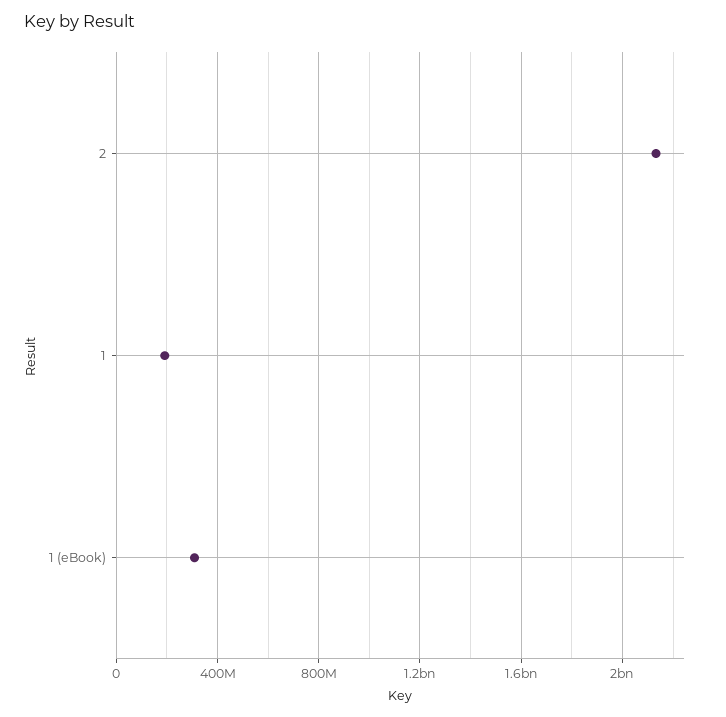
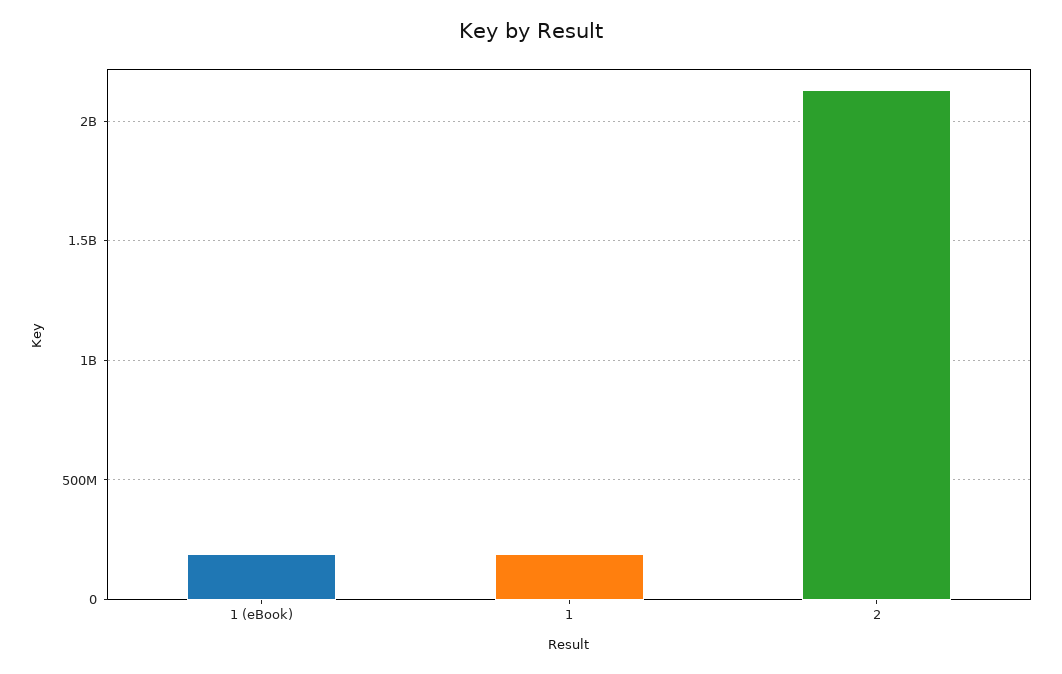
1 (eBook): 300000000 -> 200000000

